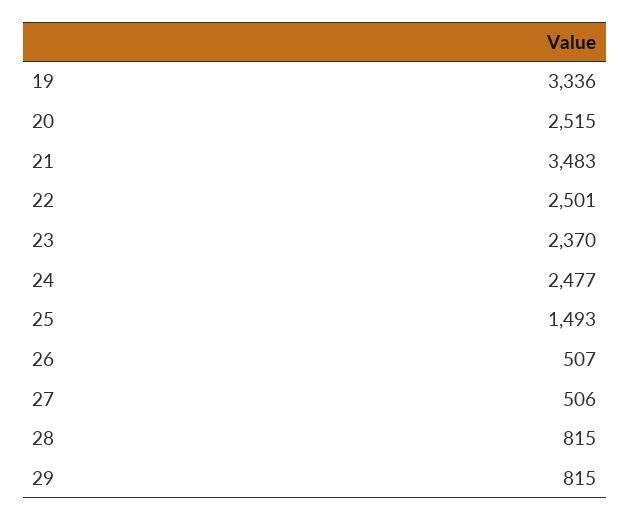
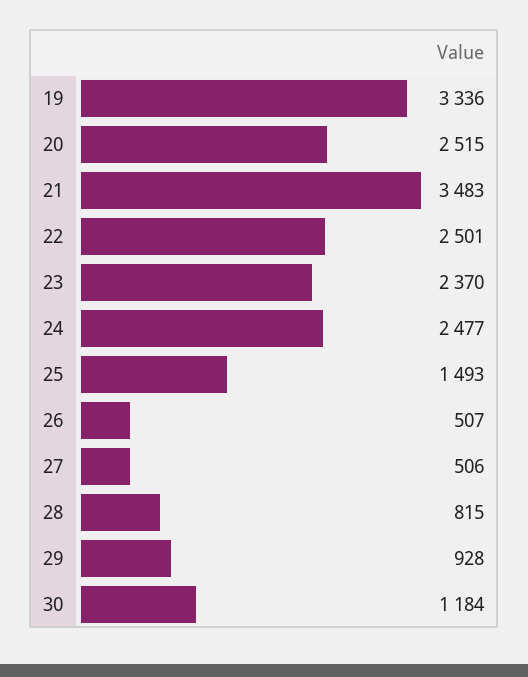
29: 815 -> 928
30: none -> 1184

